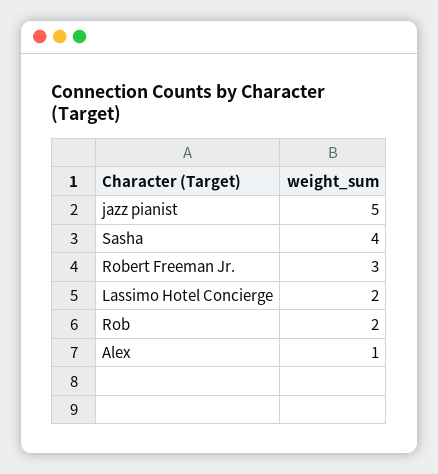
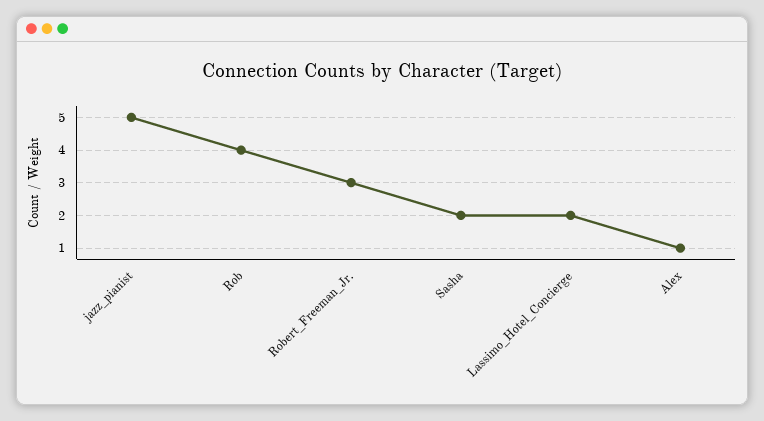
Sasha: 4 -> 2
Rob: 2 -> 4

